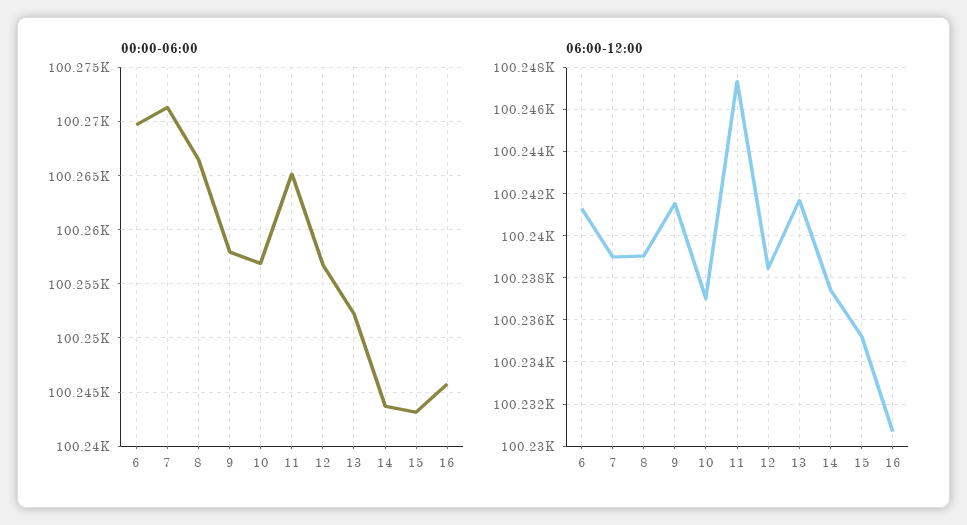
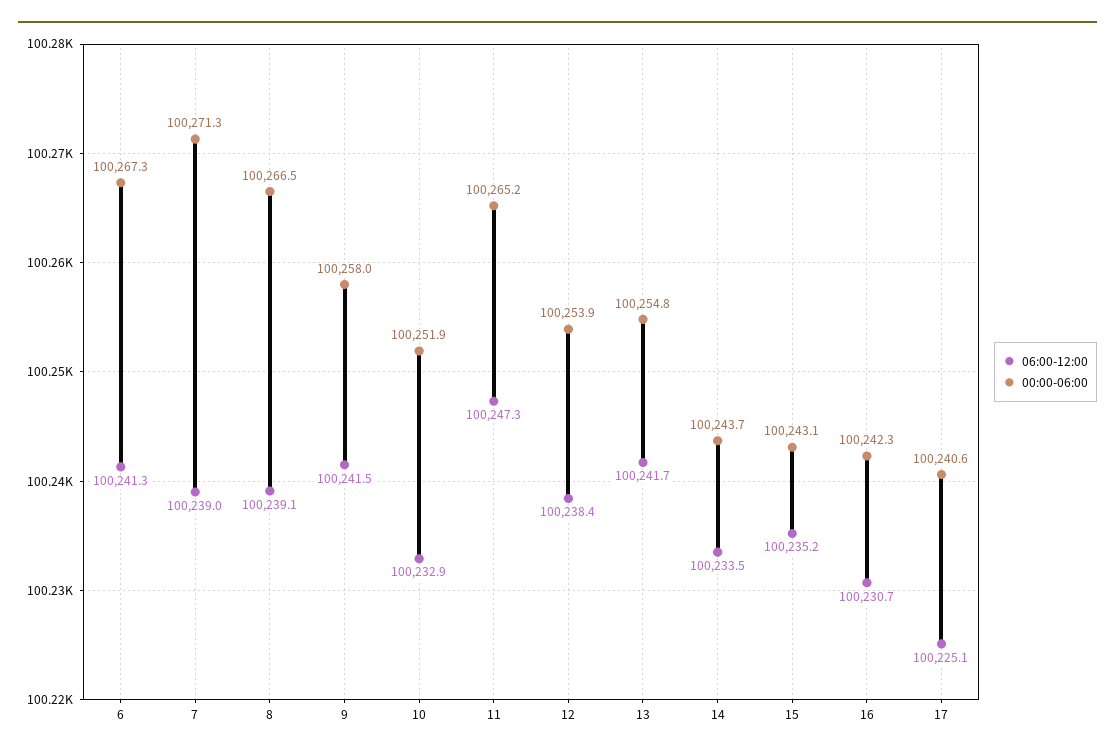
00:00-06:00, 6: 100270 -> 100267.3
00:00-06:00, 10: 100257 -> 100251.9
00:00-06:00, 12: 100257 -> 100253.9
00:00-06:00, 13: 100252 -> 100254.8
00:00-06:00, 16: 100246 -> 100242.3
06:00-12:00, 10: 100237 -> 100232.9
06:00-12:00, 14: 100237.5 -> 100233.5
06:00-12:00, 17: none -> 100225.1
00:00-06:00, 17: none -> 100240.6

